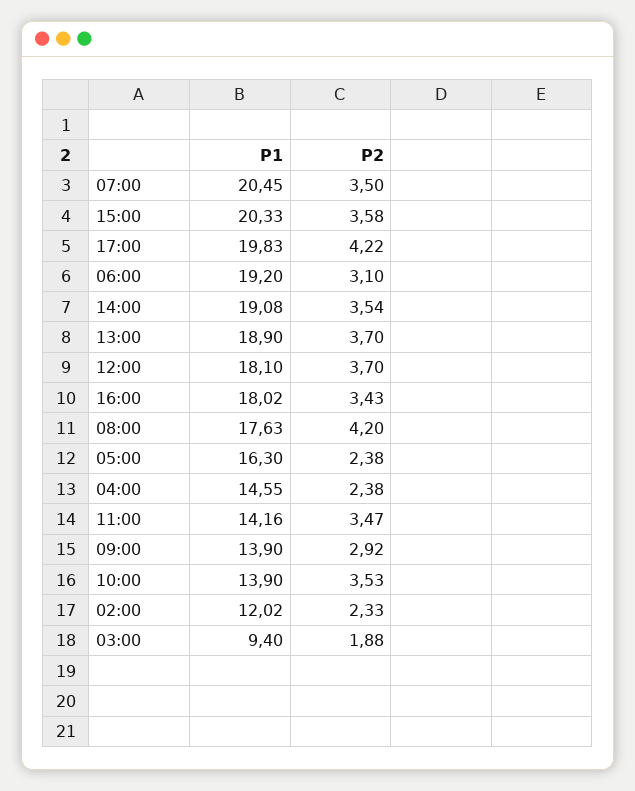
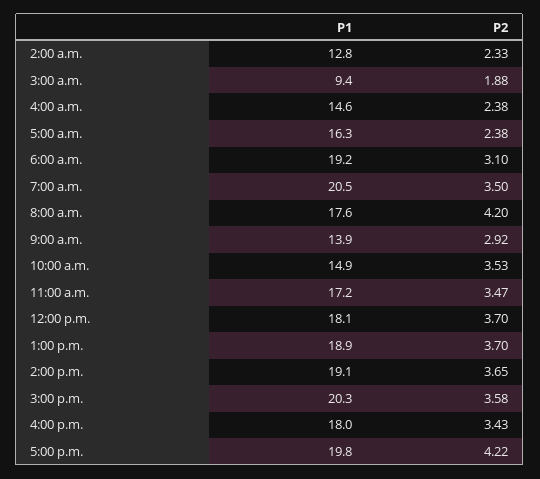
P2, 14:00: 3.54 -> 3.65
P1, 11:00: 14.16 -> 17.2
P1, 10:00: 13.9 -> 14.9
P1, 02:00: 12.02 -> 12.8

